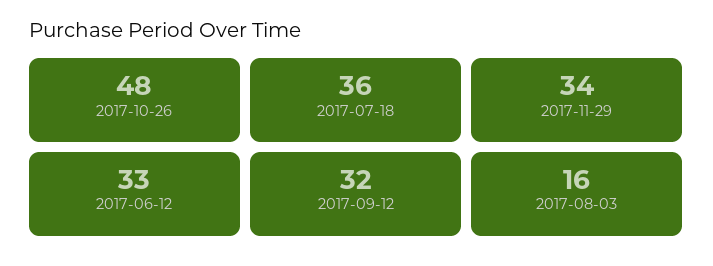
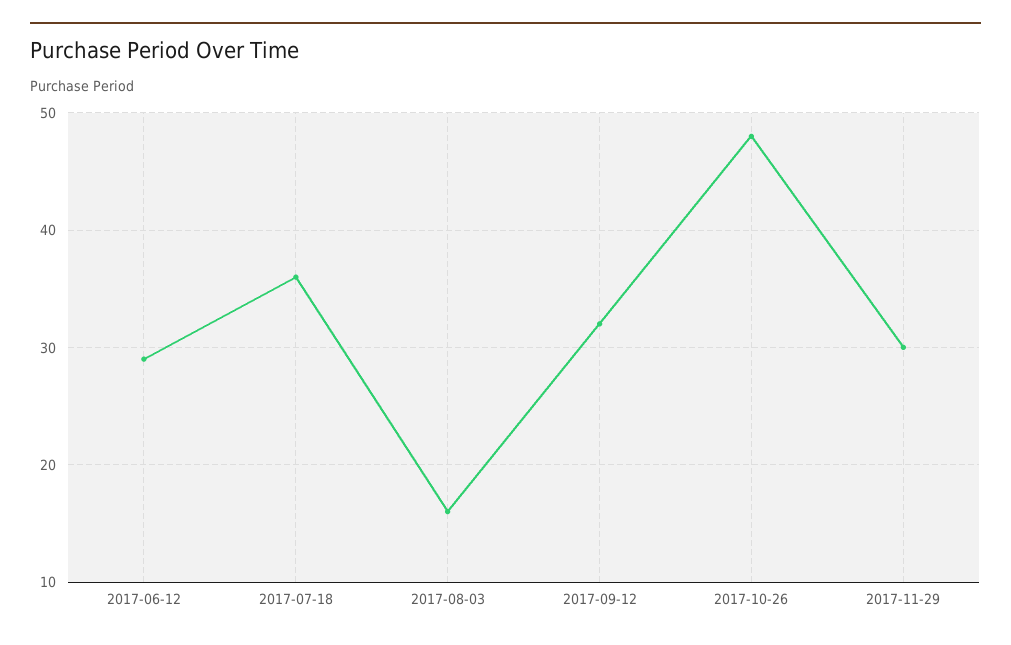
2017-11-29: 34 -> 30
2017-06-12: 33 -> 29

